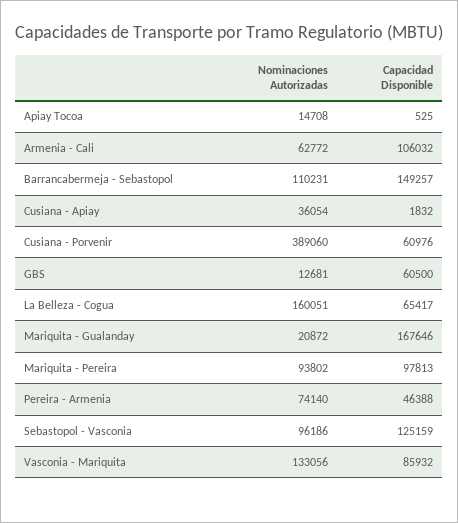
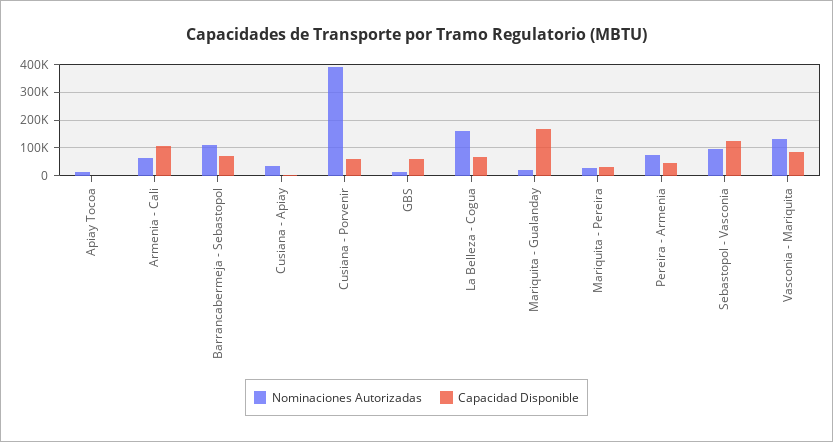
Capacidad Disponible, Barrancabermeja - Sebastopol: 149257 -> 75000
Nominaciones Autorizadas, Mariquita - Pereira: 93802 -> 25000
Capacidad Disponible, Mariquita - Pereira: 97813 -> 25000

